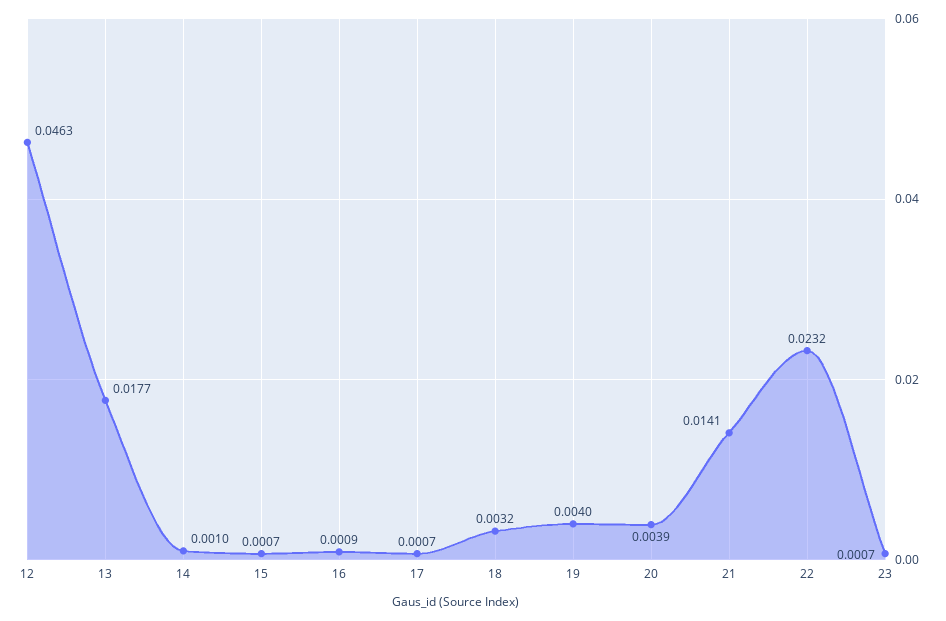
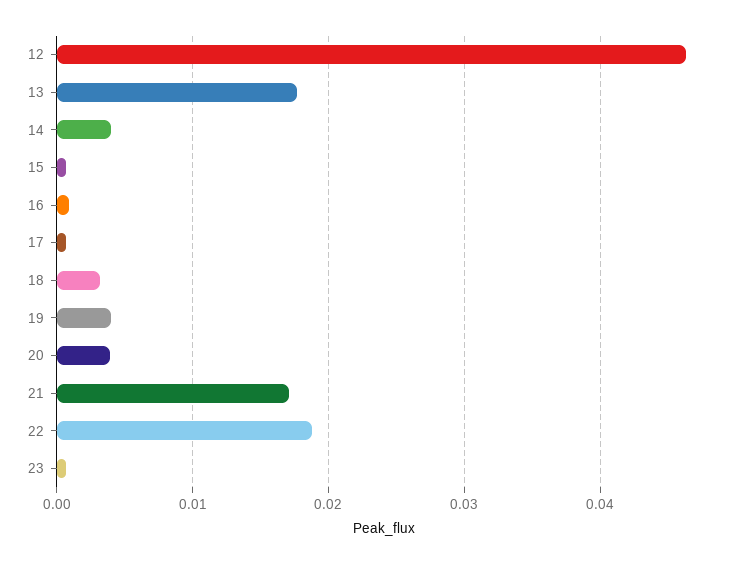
14: 0.001 -> 0.004
21: 0.0141 -> 0.017
22: 0.0232 -> 0.019

